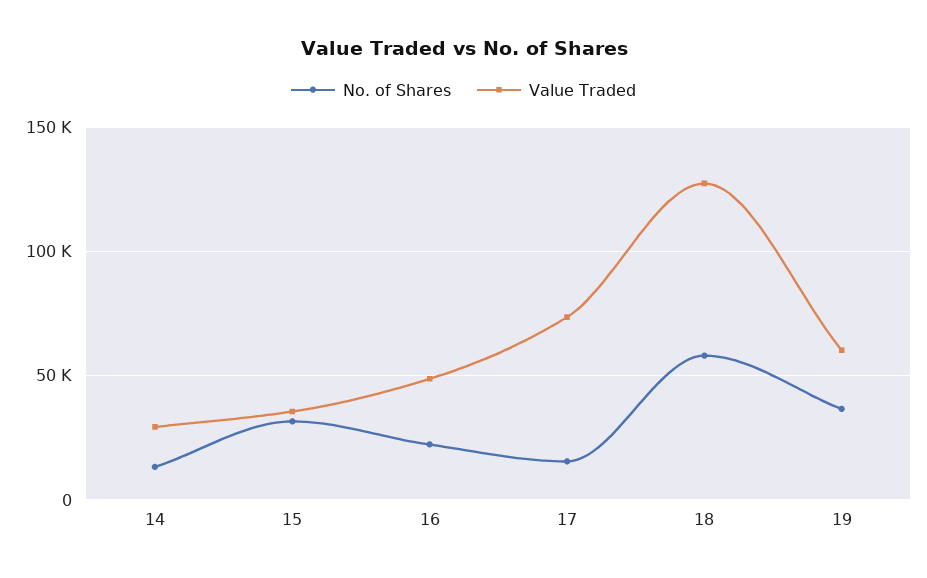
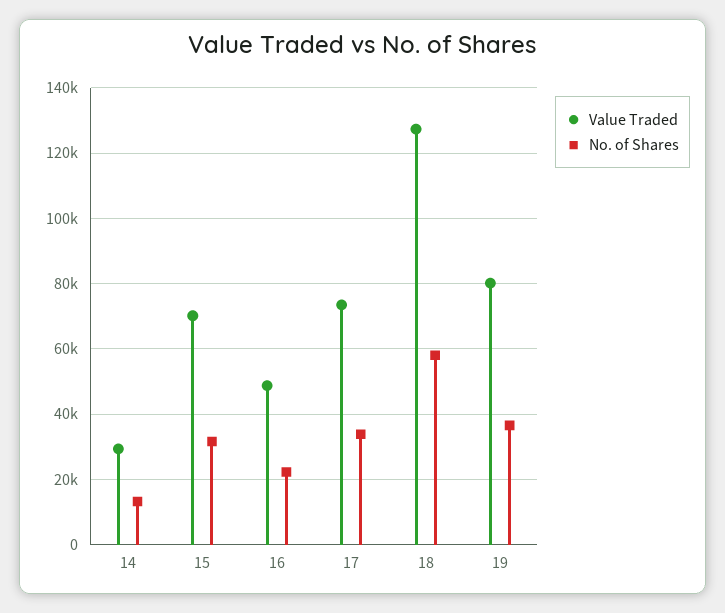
Value Traded, 15: 35000 -> 70000
No. of Shares, 17: 15000 -> 34000
Value Traded, 19: 60000 -> 80000

